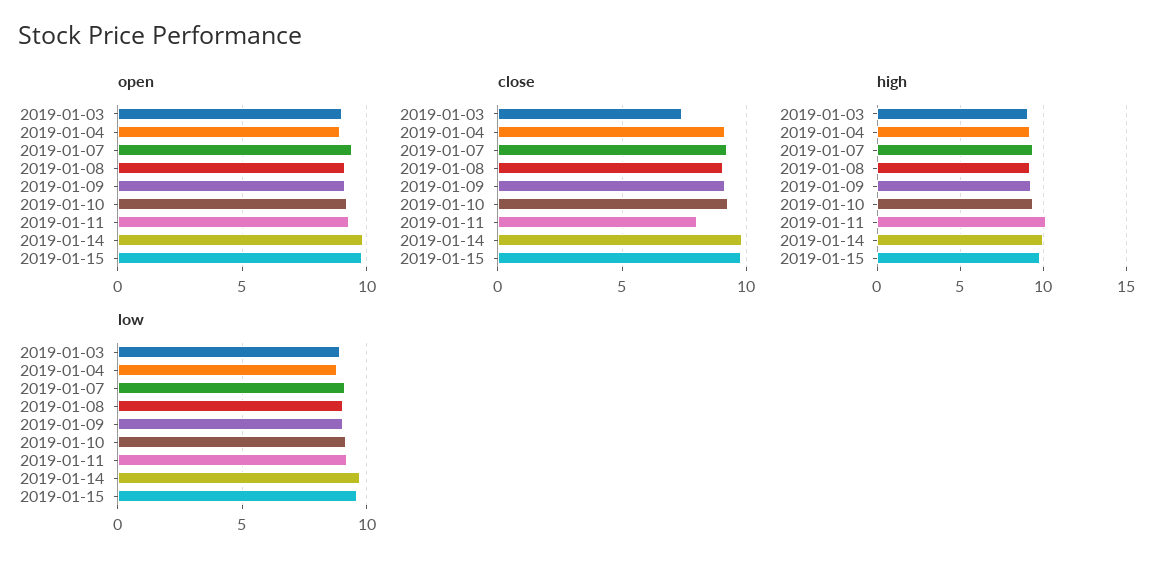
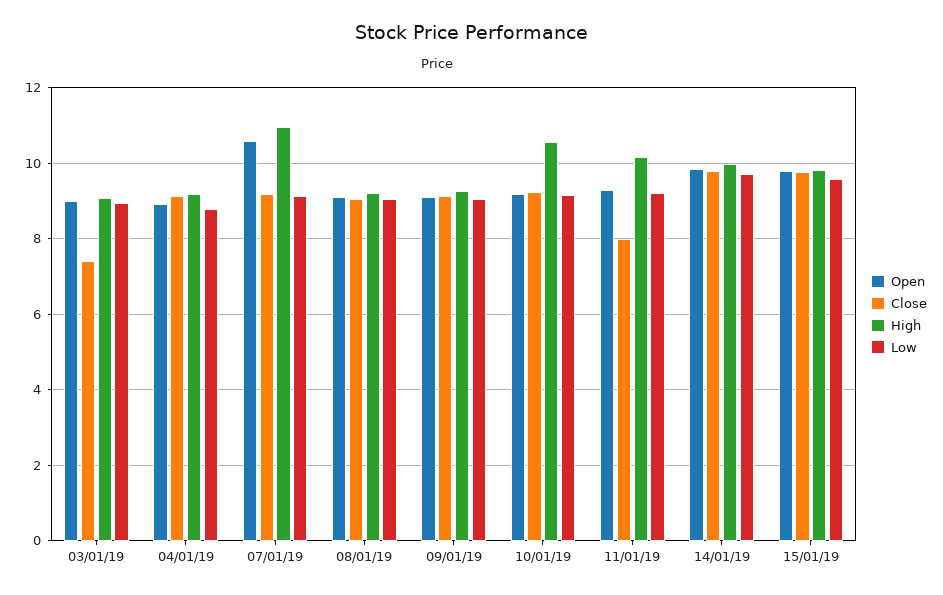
open, 2019-01-07: 9.5 -> 10.6
high, 2019-01-07: 9.5 -> 11
high, 2019-01-10: 9.5 -> 10.6

